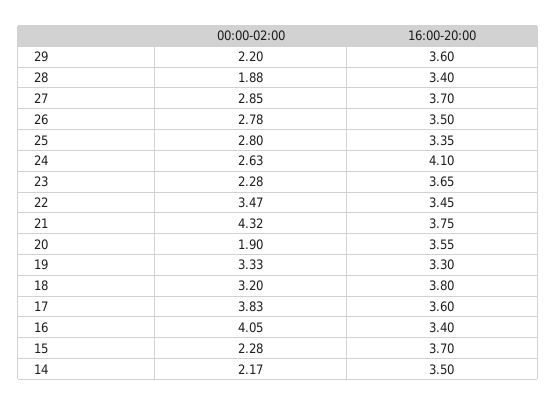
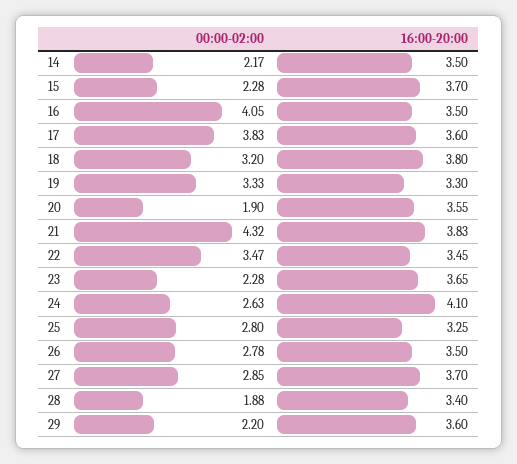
16:00-20:00, 25: 3.35 -> 3.25
16:00-20:00, 21: 3.75 -> 3.83
16:00-20:00, 16: 3.4 -> 3.5

